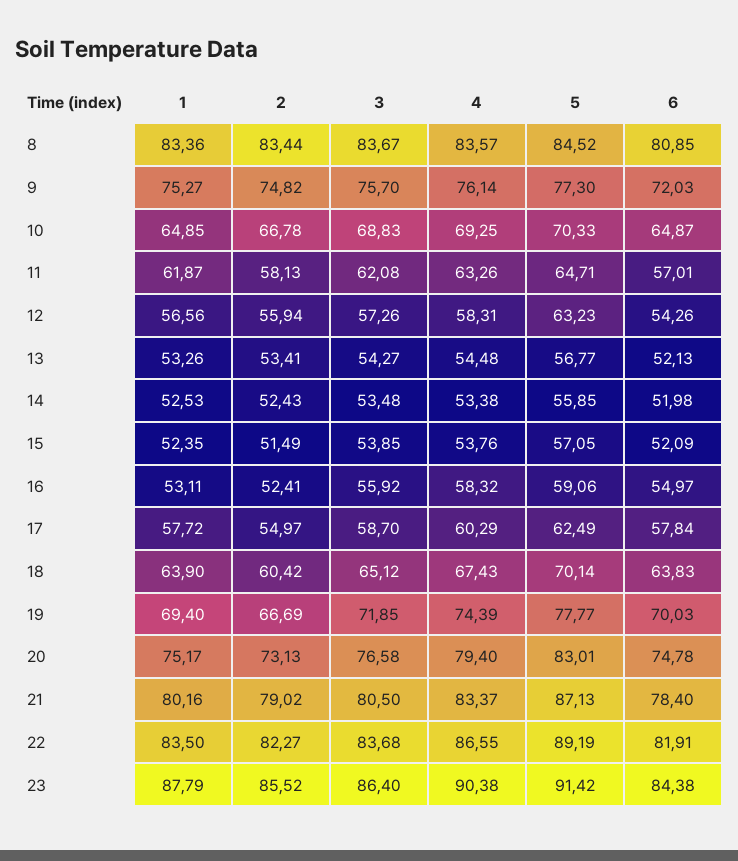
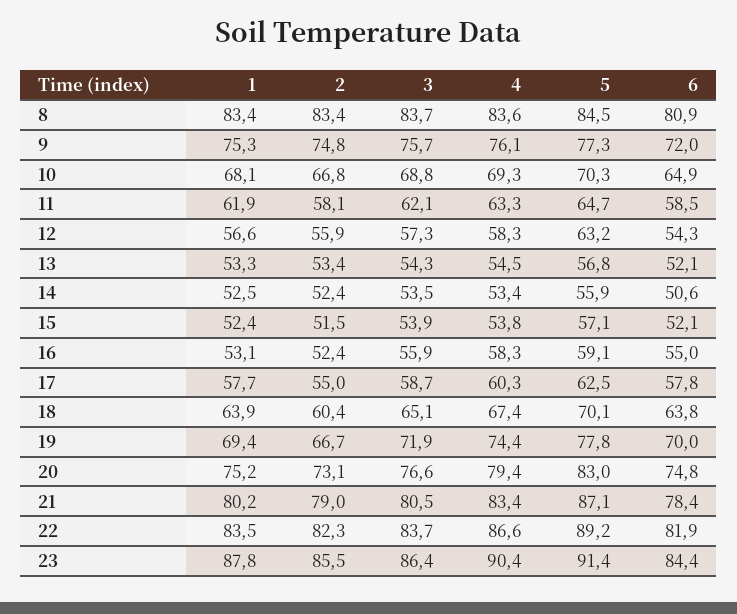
1, 10: 64.85 -> 68.1
6, 11: 57.01 -> 58.5
6, 14: 51.98 -> 50.6

